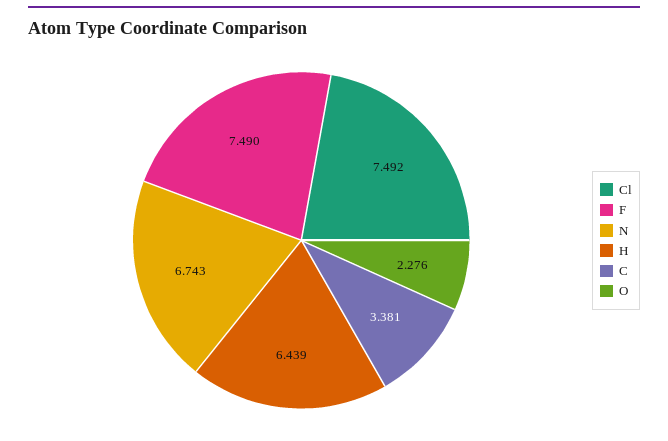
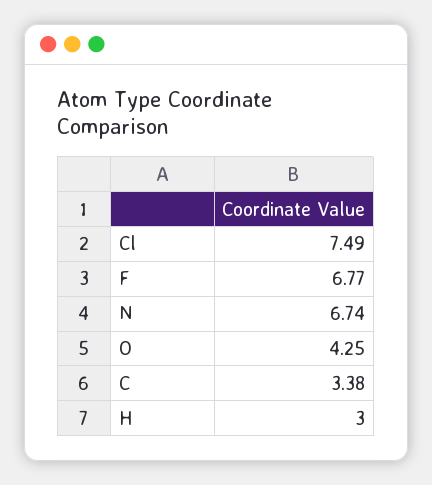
F: 7.49 -> 6.77
H: 6.439 -> 3
O: 2.276 -> 4.25

